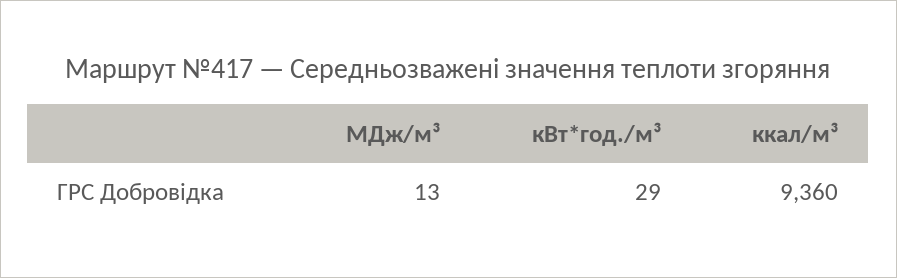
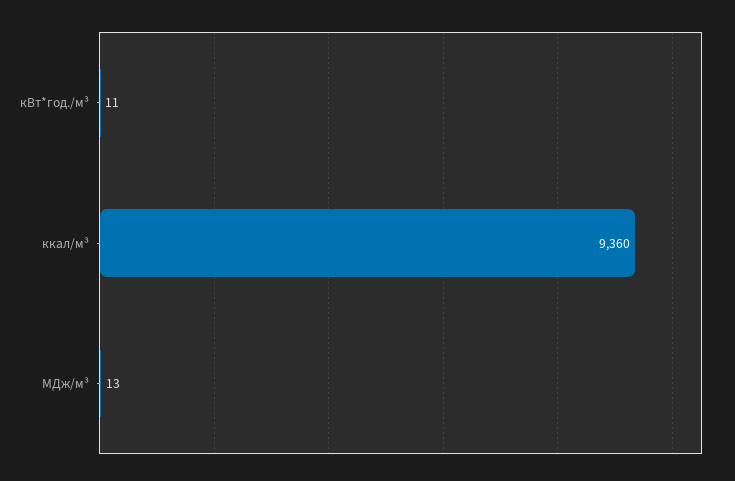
кВт*год./м³: 29 -> 11

